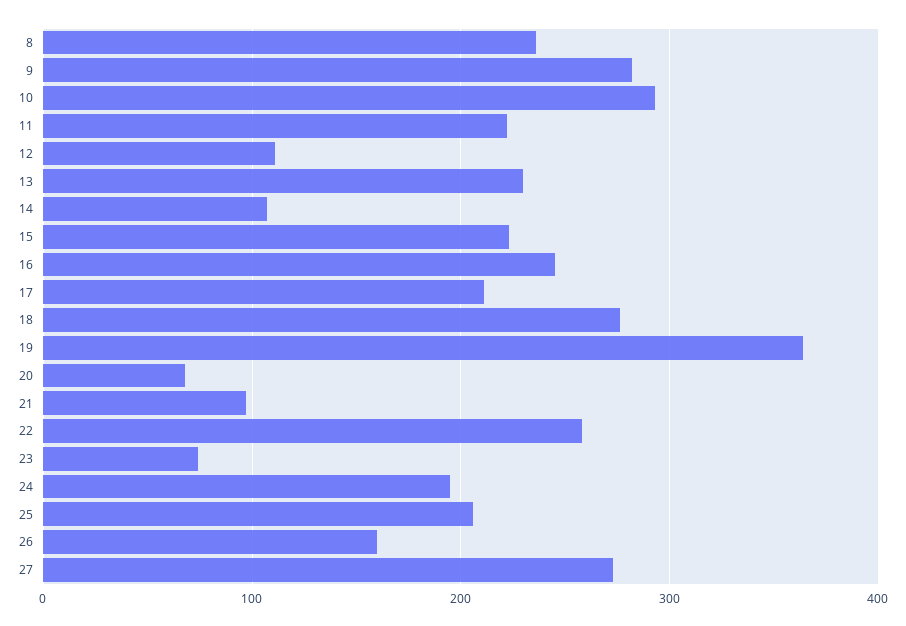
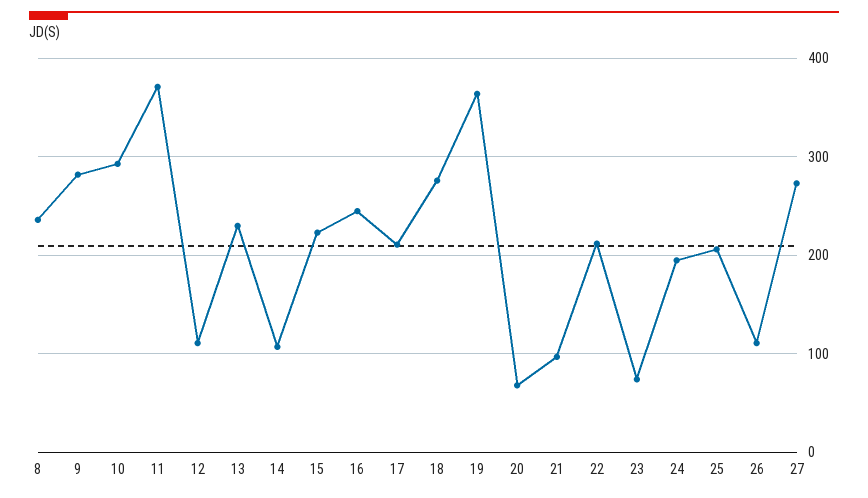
11: 220 -> 370
22: 260 -> 210
26: 160 -> 110

